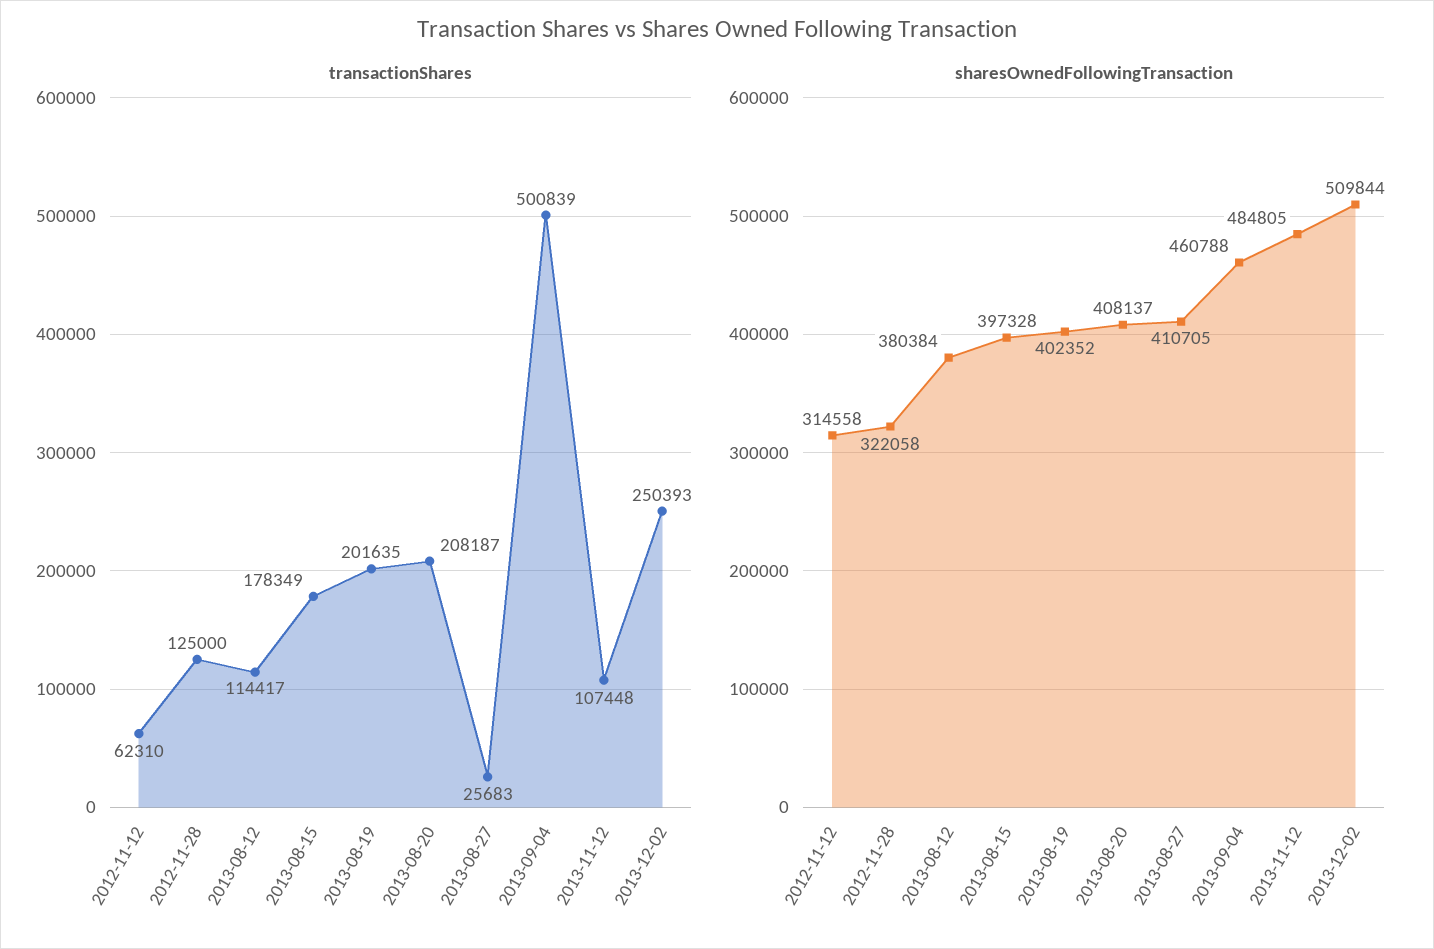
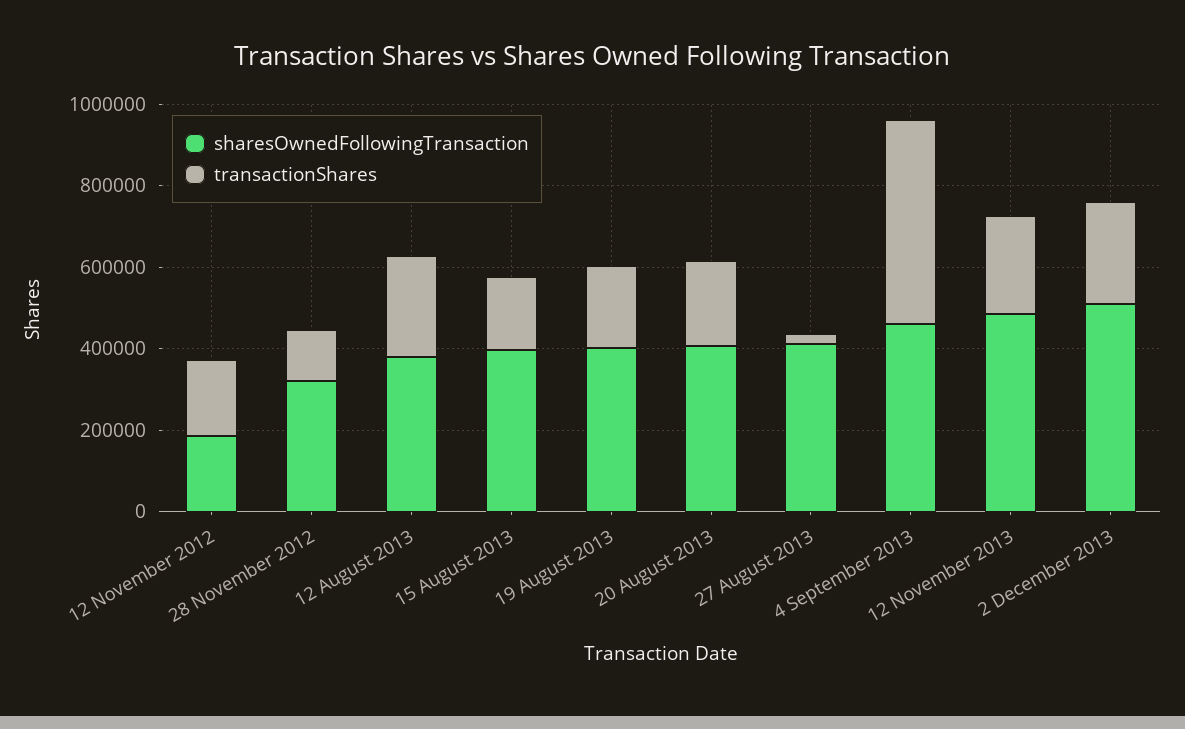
transactionShares, 2012-11-12: 62310 -> 200000
transactionShares, 2013-08-12: 114417 -> 250000
transactionShares, 2013-11-12: 107448 -> 250000
sharesOwnedFollowingTransaction, 2012-11-12: 314558 -> 200000

